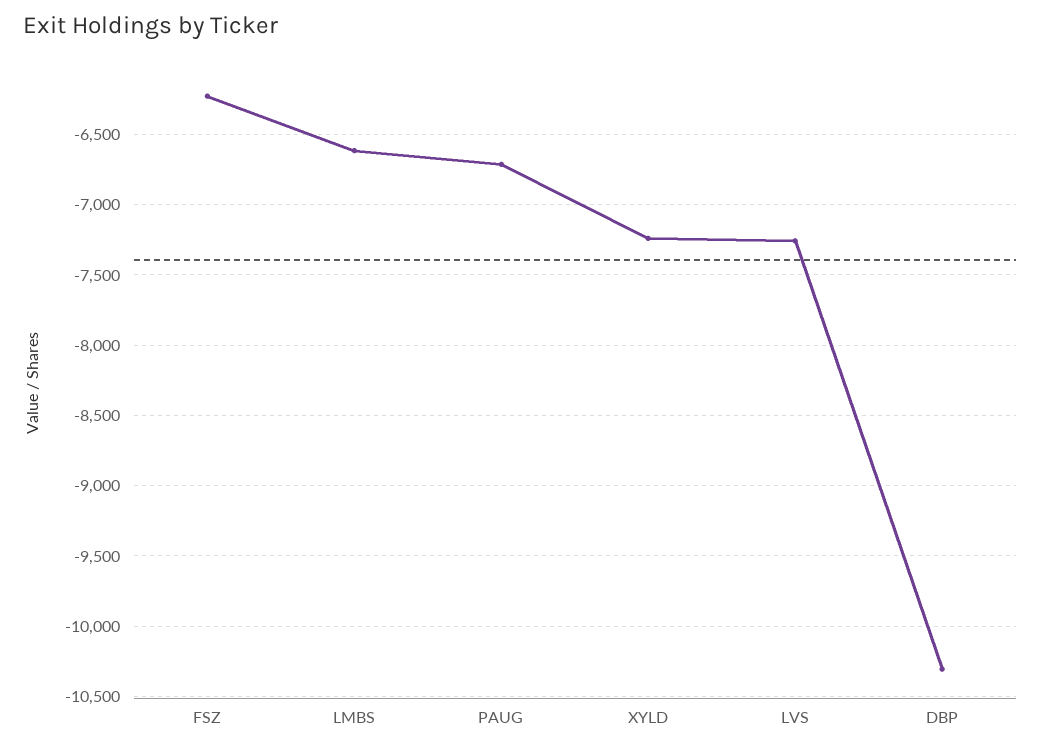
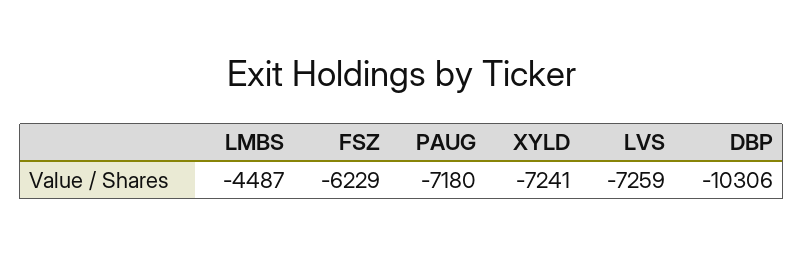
LMBS: -6600 -> -4487
PAUG: -6700 -> -7180

